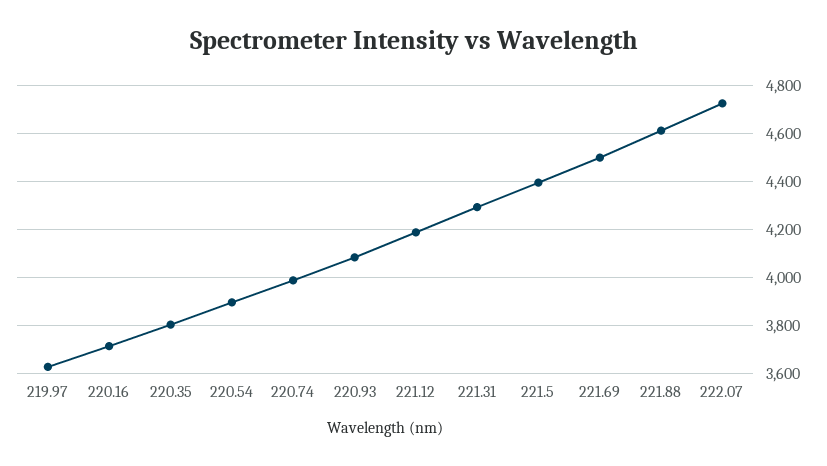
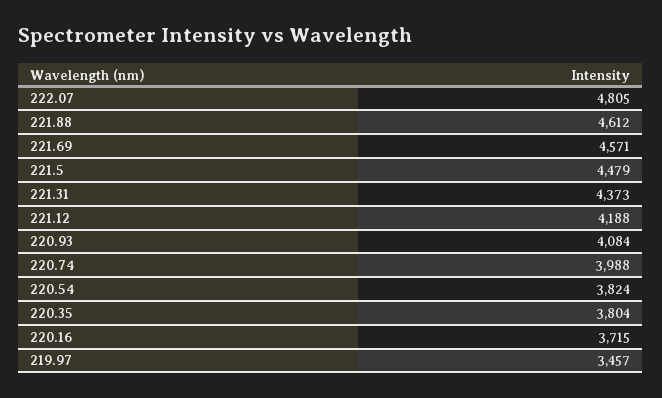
219.97: 3625 -> 3457
220.54: 3900 -> 3824
221.31: 4300 -> 4373
221.5: 4400 -> 4479
221.69: 4500 -> 4571
222.07: 4725 -> 4805

